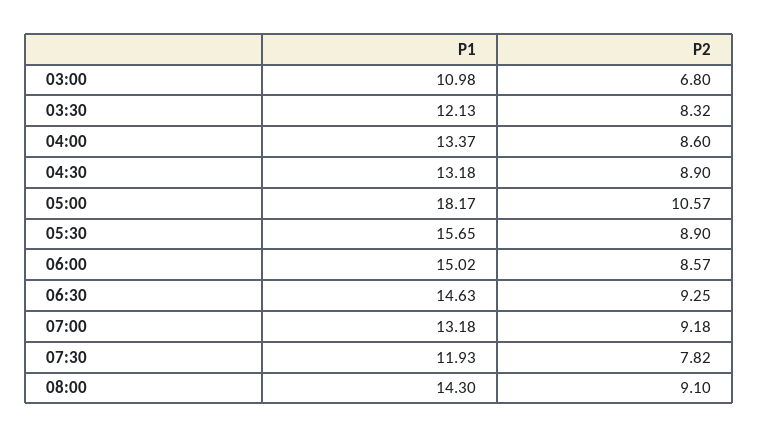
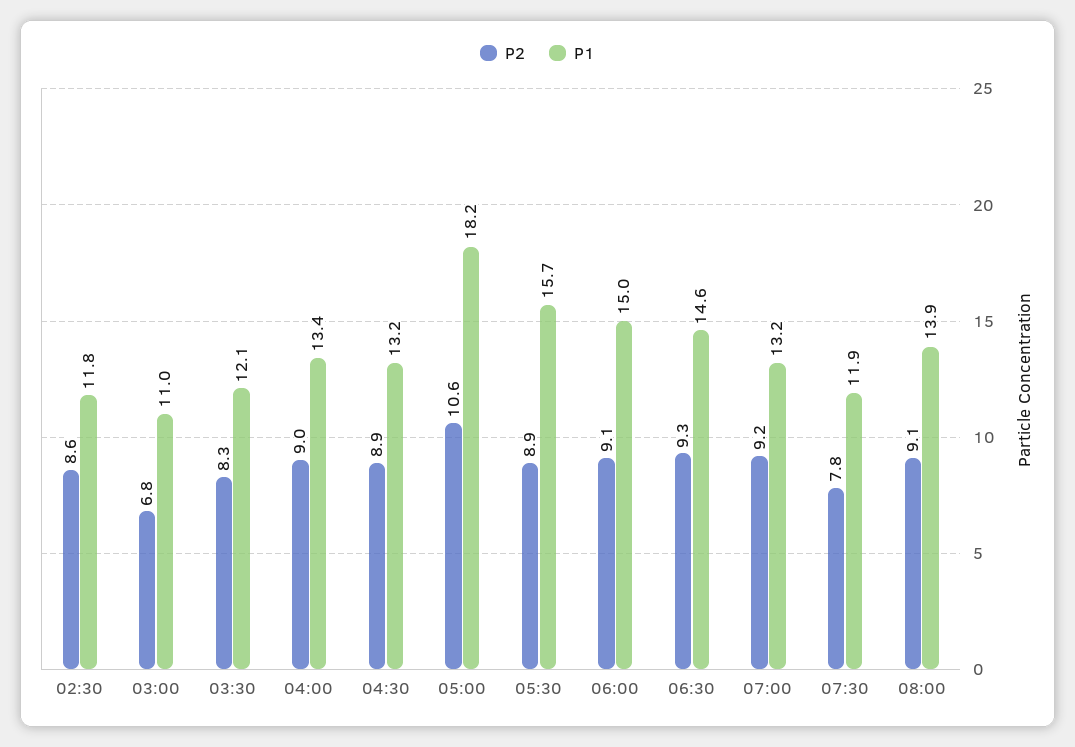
P2, 04:00: 8.6 -> 9
P2, 06:00: 8.57 -> 9.1
P1, 08:00: 14.3 -> 13.9
P2, 02:30: none -> 8.6
P1, 02:30: none -> 11.8

